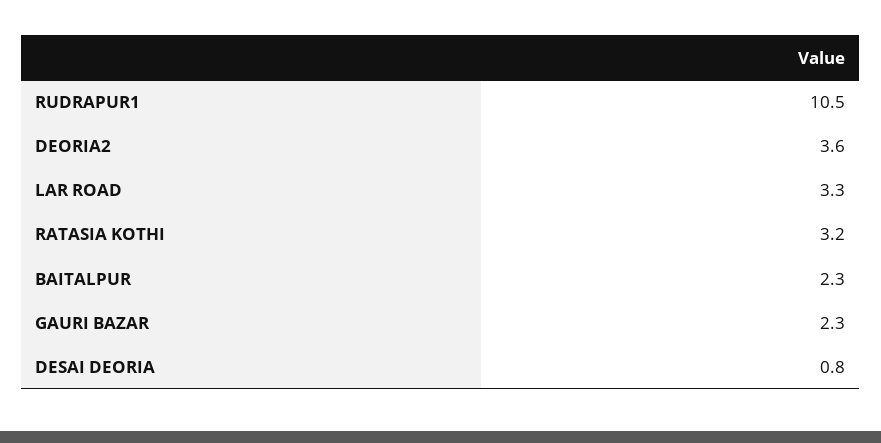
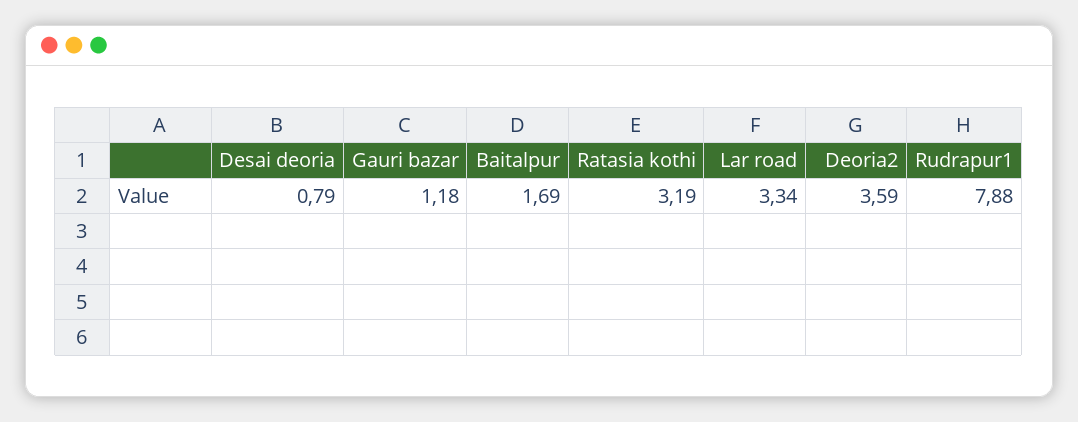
RUDRAPUR1: 10.5 -> 7.88
BAITALPUR: 2.3 -> 1.69
GAURI BAZAR: 2.3 -> 1.18

